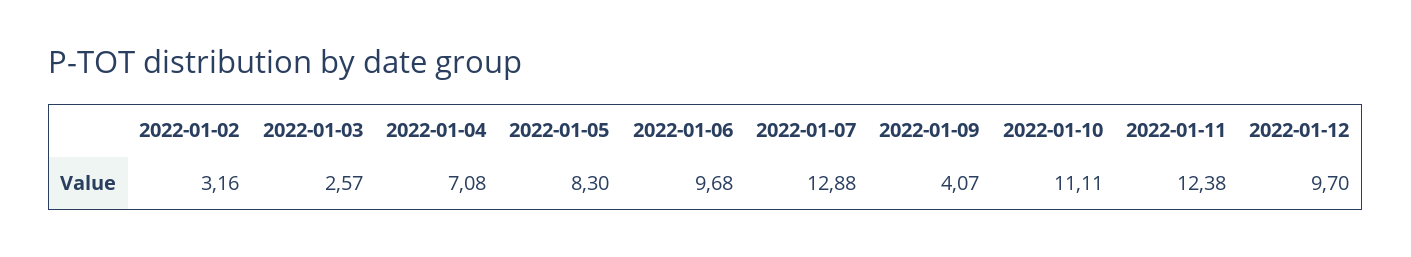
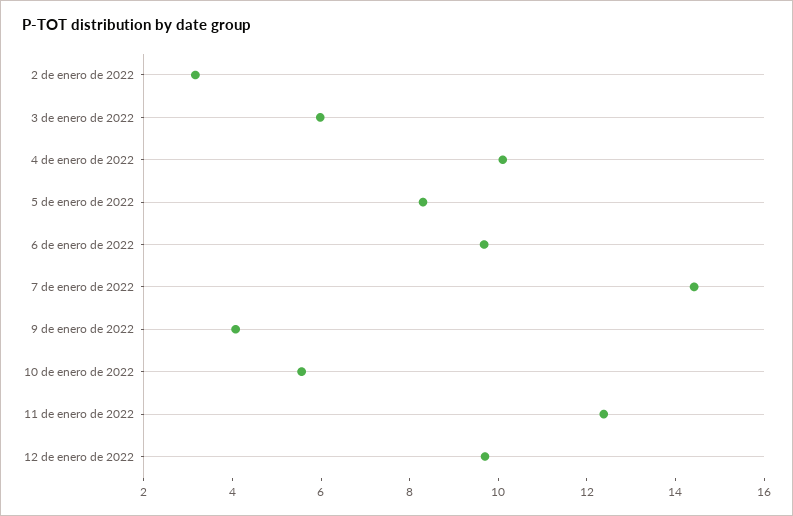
2022-01-03: 2.57 -> 6
2022-01-04: 7.08 -> 10
2022-01-07: 12.88 -> 14.5
2022-01-10: 11.11 -> 5.5

